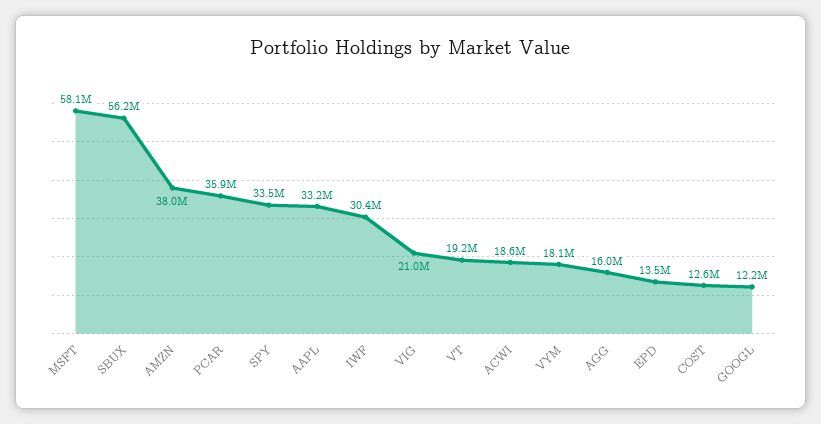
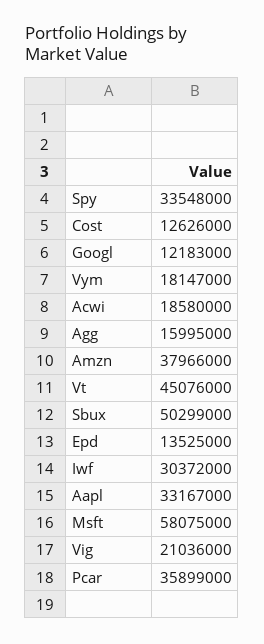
SBUX: 56200000 -> 50299000
VT: 19200000 -> 45076000

